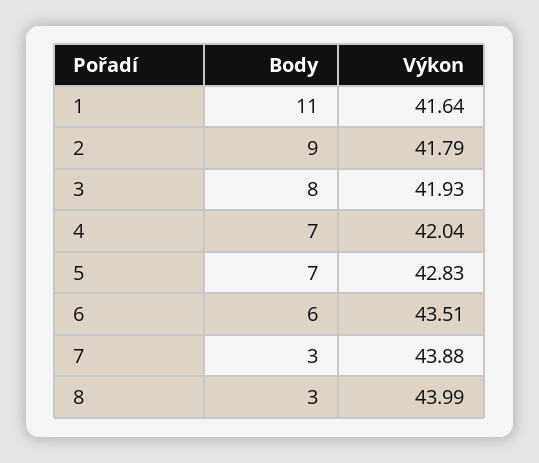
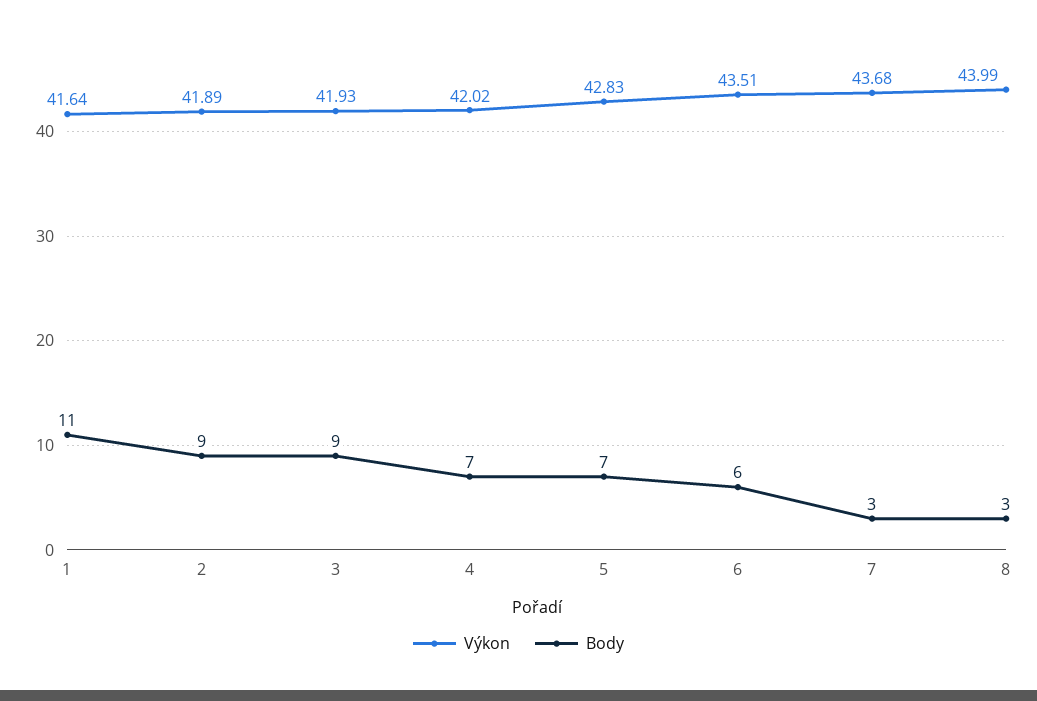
Výkon, 2: 41.79 -> 41.89
Body, 3: 8 -> 9
Výkon, 4: 42.04 -> 42.02
Výkon, 7: 43.88 -> 43.68

